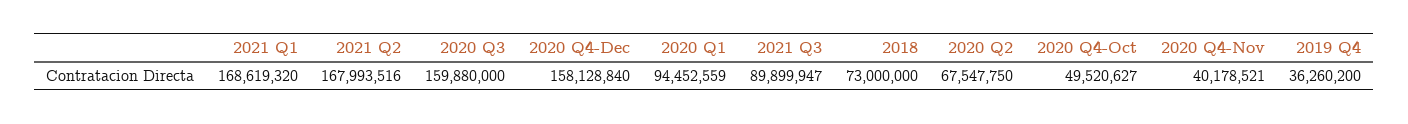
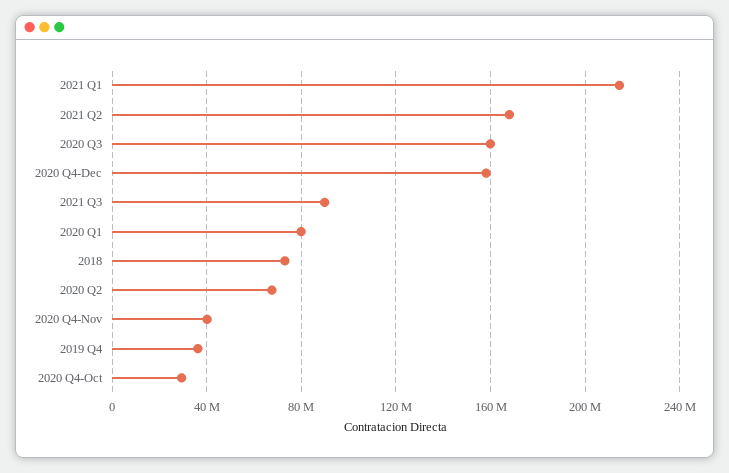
2021 Q1: 168619320 -> 215000000
2020 Q1: 94452559 -> 80000000
2020 Q4-Oct: 49520627 -> 30000000

